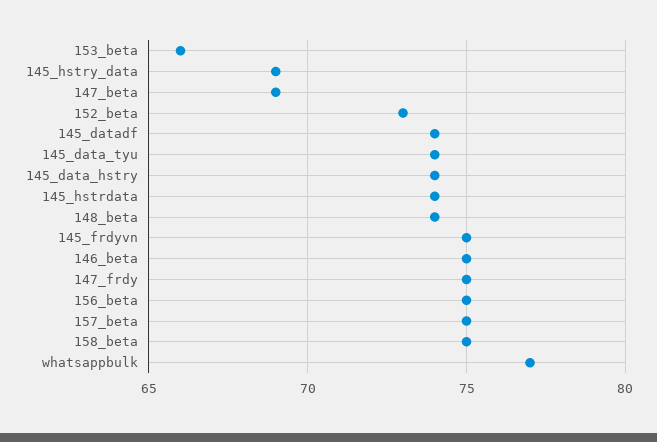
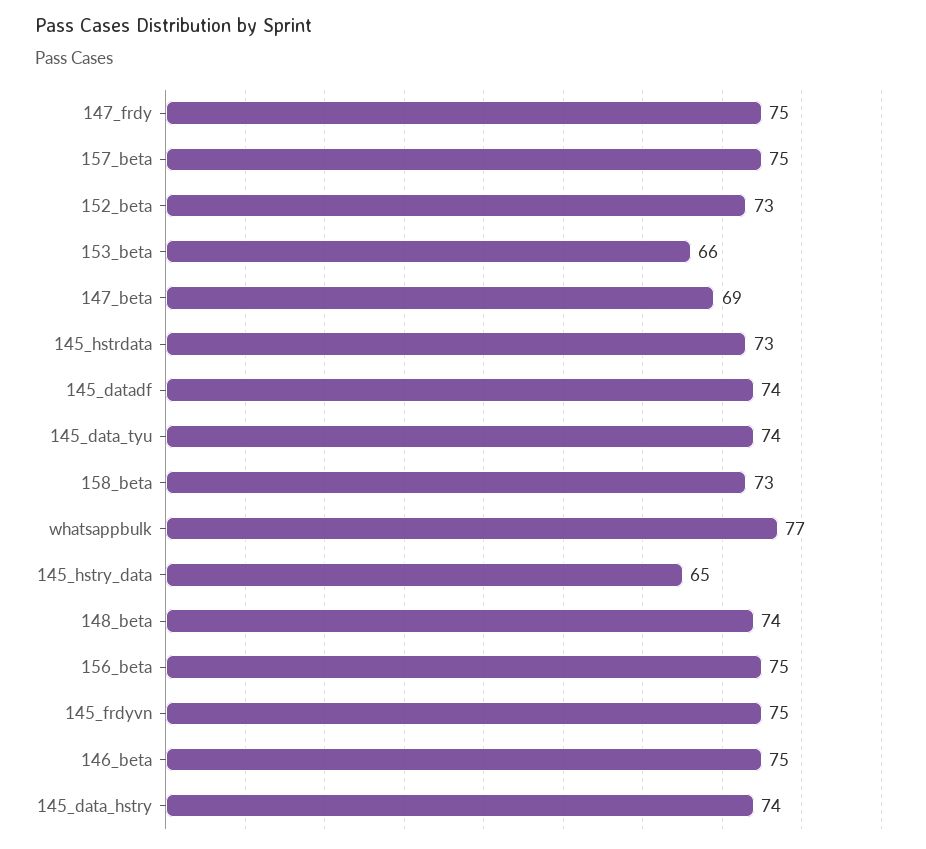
145_hstry_data: 69 -> 65
145_hstrdata: 74 -> 73
158_beta: 75 -> 73

